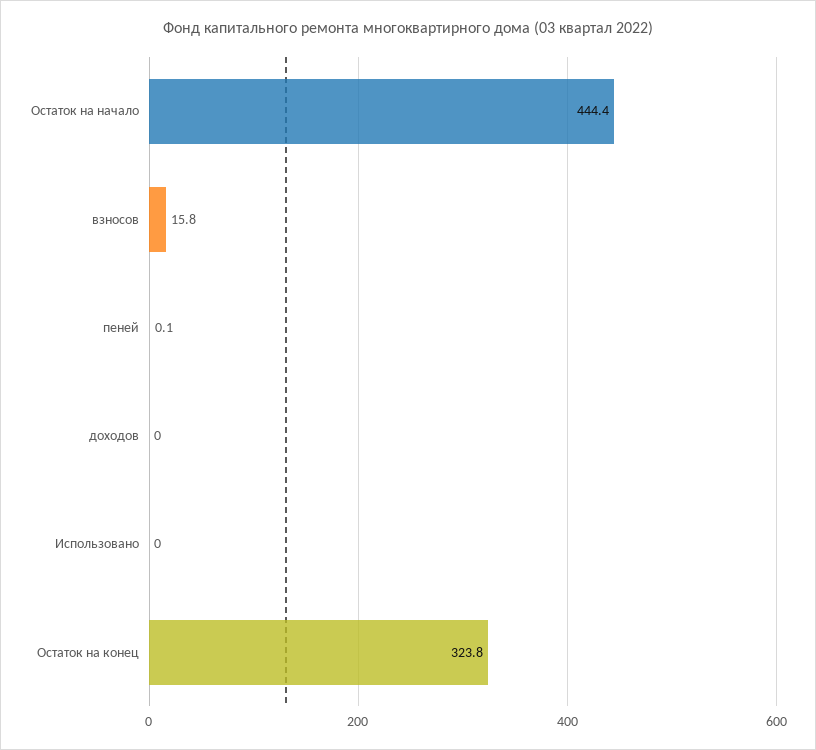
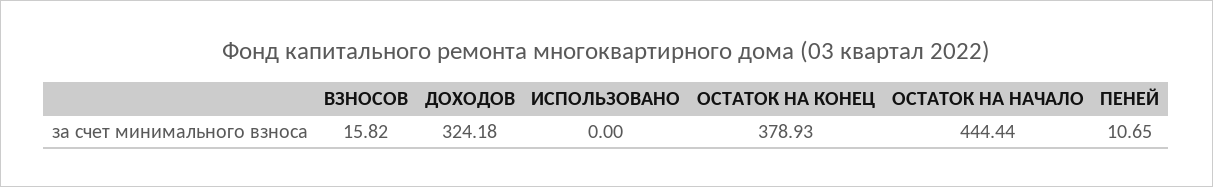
пеней: 0.1 -> 10.65
доходов: 0 -> 324.18
Остаток на конец: 323.8 -> 378.93

